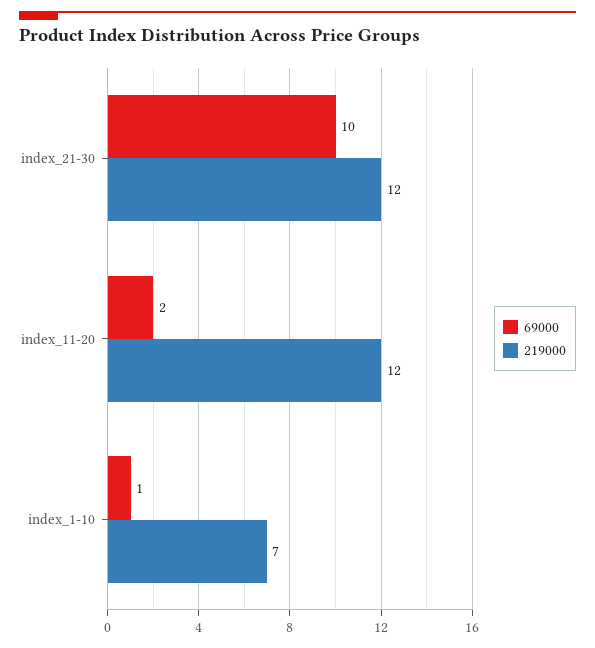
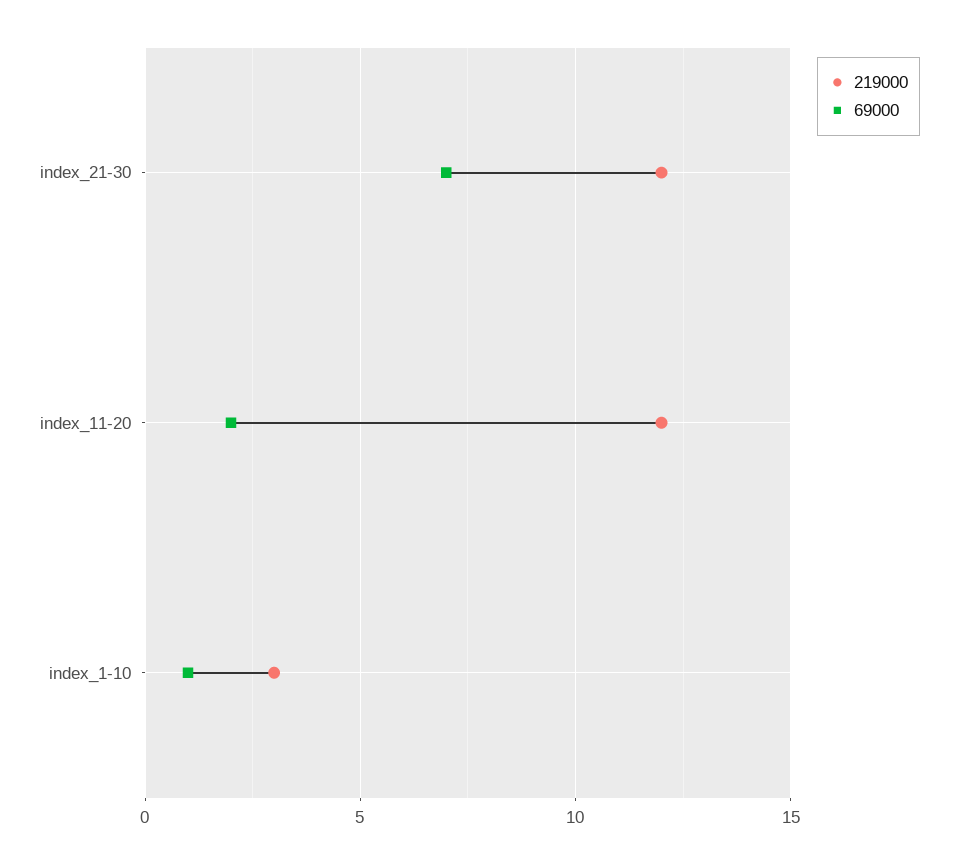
69000, index_21-30: 10 -> 7
219000, index_1-10: 7 -> 3

